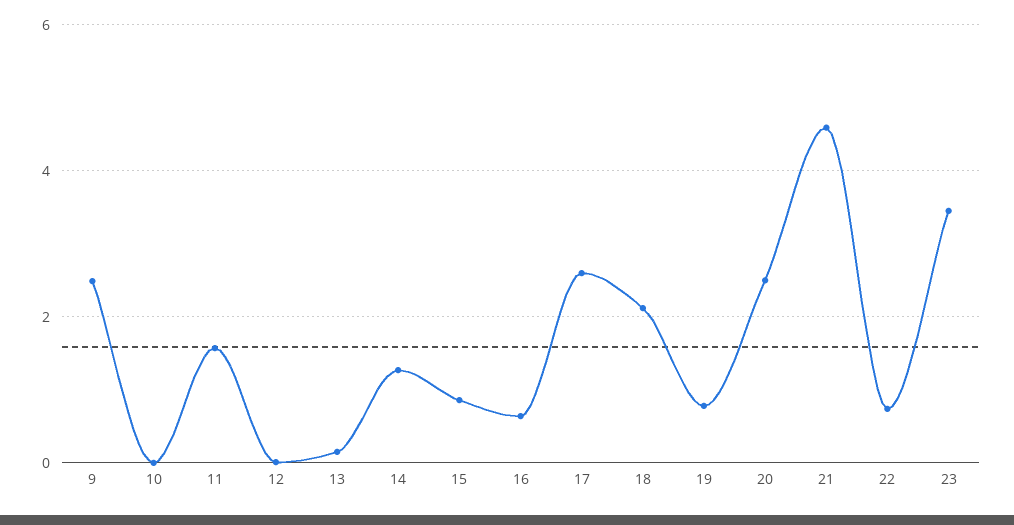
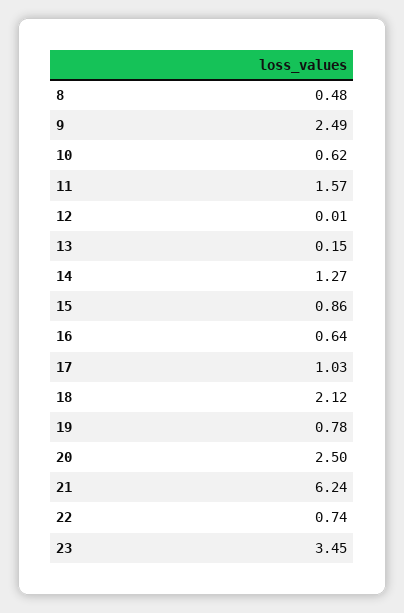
10: 0 -> 0.62
17: 2.6 -> 1.03
21: 4.6 -> 6.24
8: none -> 0.48

